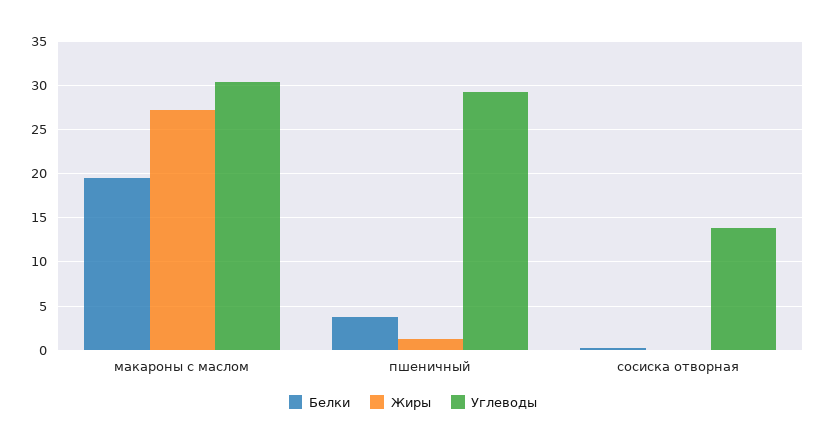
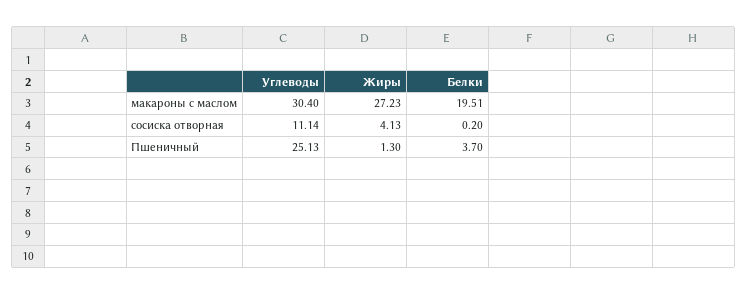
Углеводы, пшеничный: 29 -> 25.13
Жиры, сосиска отворная: 0 -> 4.13
Углеводы, сосиска отворная: 14 -> 11.14

